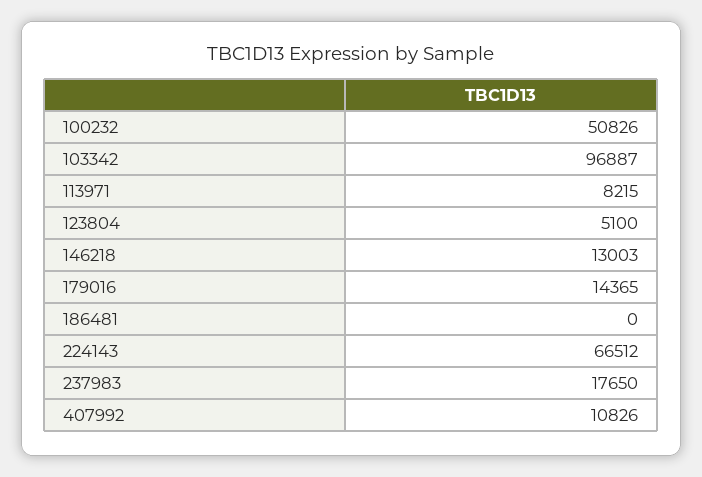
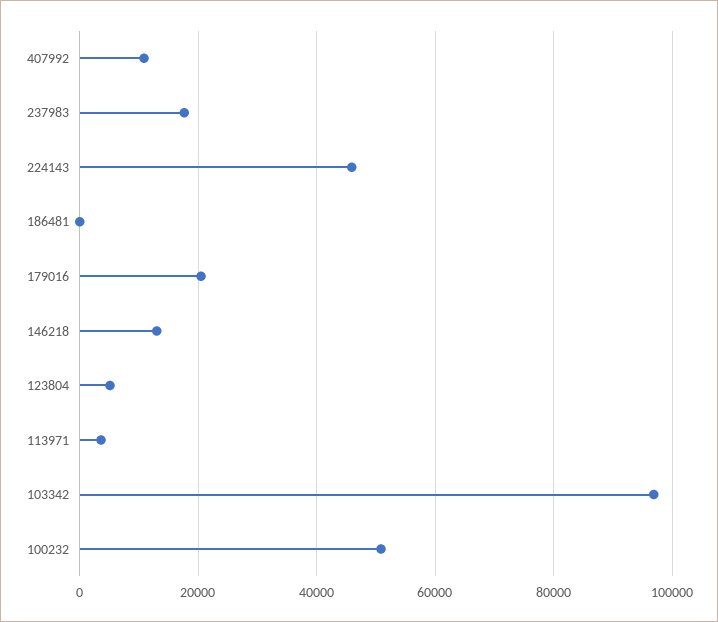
113971: 8215 -> 4000
179016: 14365 -> 20000
224143: 66512 -> 46000

